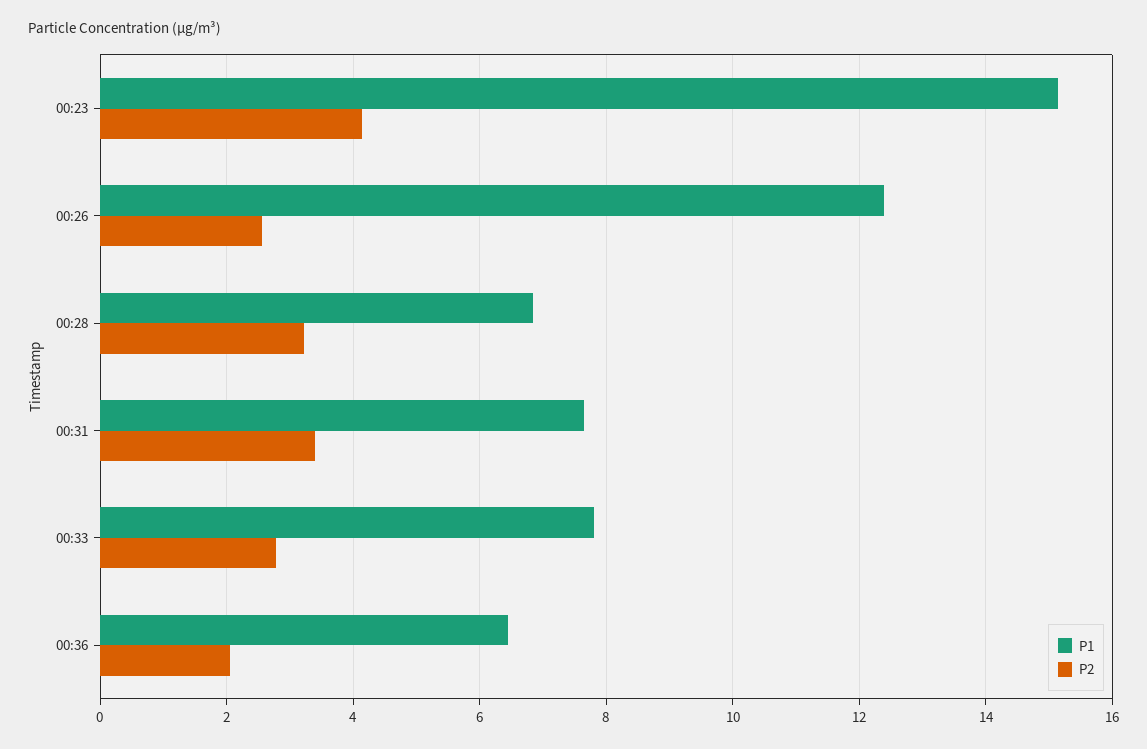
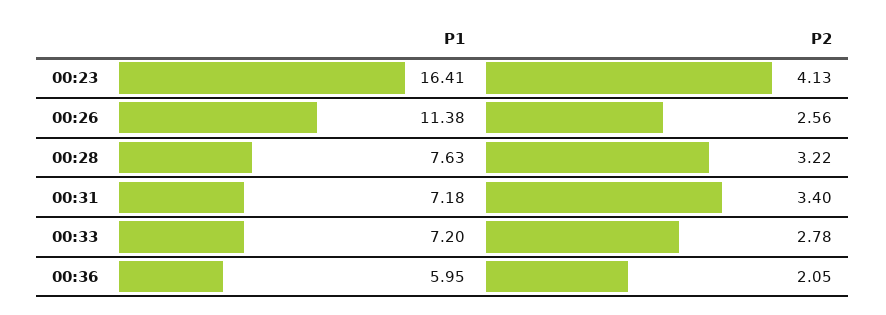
P1, 00:23: 15.2 -> 16.41
P1, 00:26: 12.4 -> 11.38
P1, 00:28: 6.8 -> 7.63
P1, 00:31: 7.6 -> 7.18
P1, 00:33: 7.8 -> 7.2
P1, 00:36: 6.4 -> 5.95

